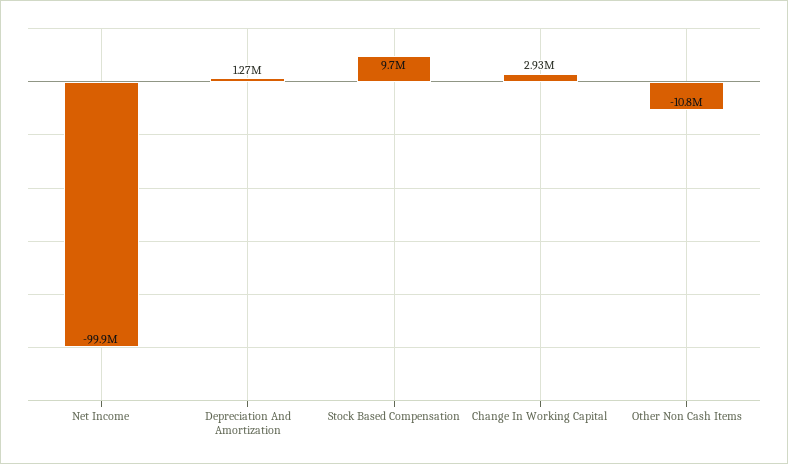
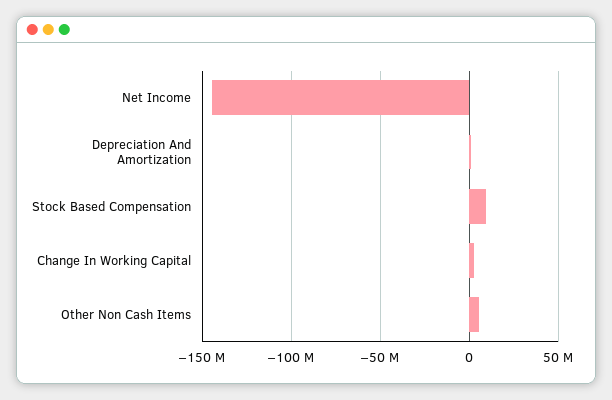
Net Income: -99900000 -> -145000000
Other Non Cash Items: -10800000 -> 5000000

